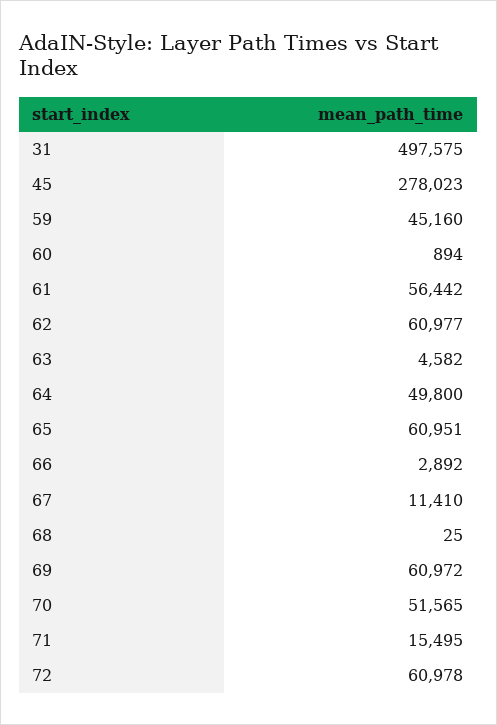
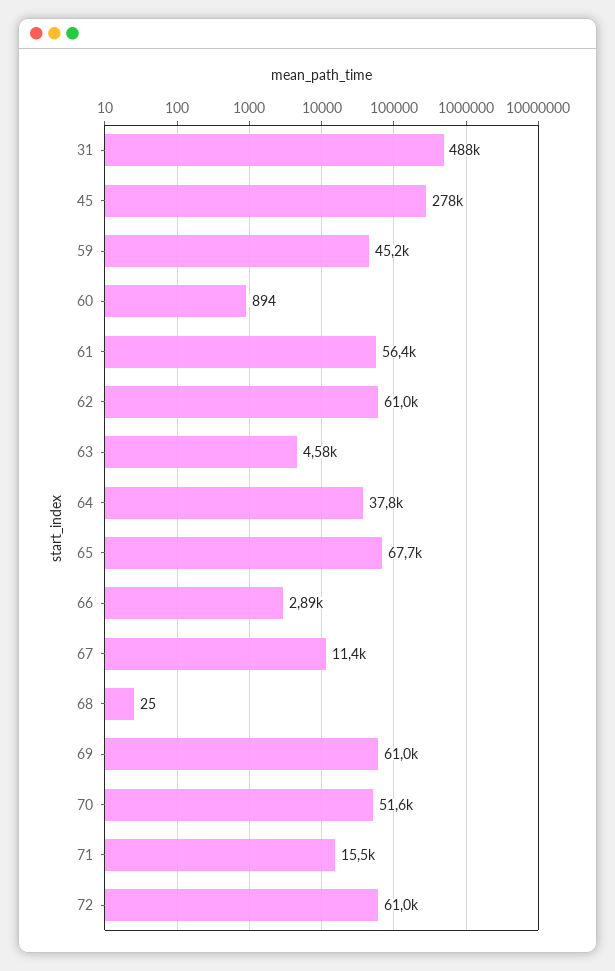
31: 497575 -> 488000
64: 49800 -> 37800
65: 60951 -> 67700

